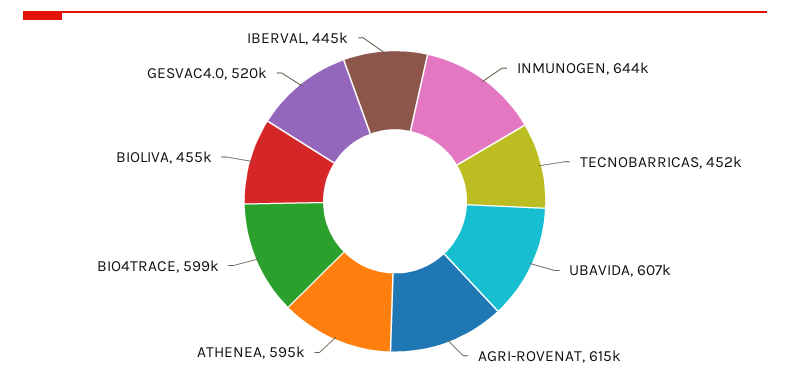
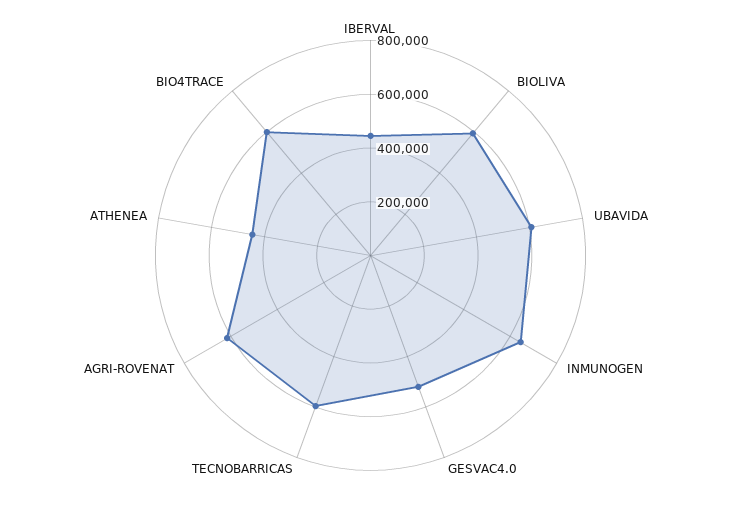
TECNOBARRICAS: 452000 -> 600000
ATHENEA: 595000 -> 450000
BIOLIVA: 455000 -> 600000

